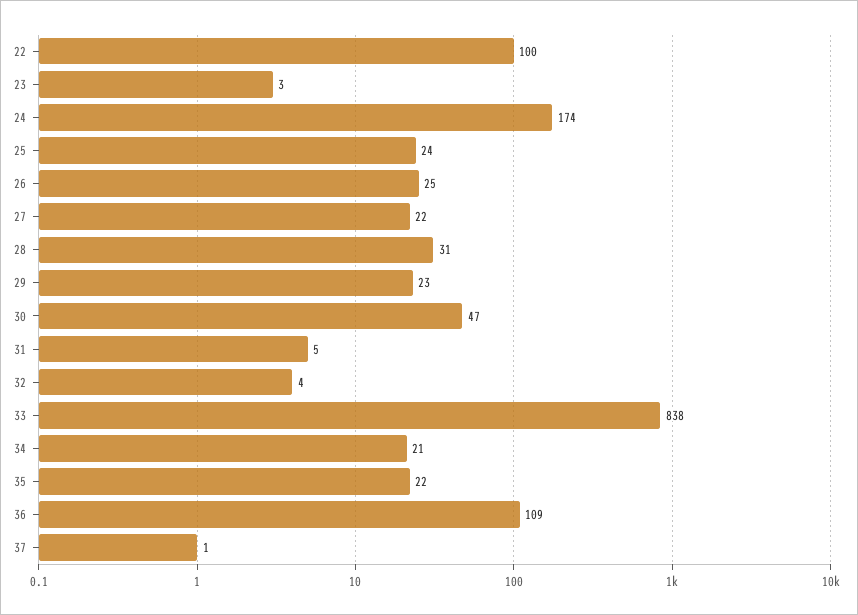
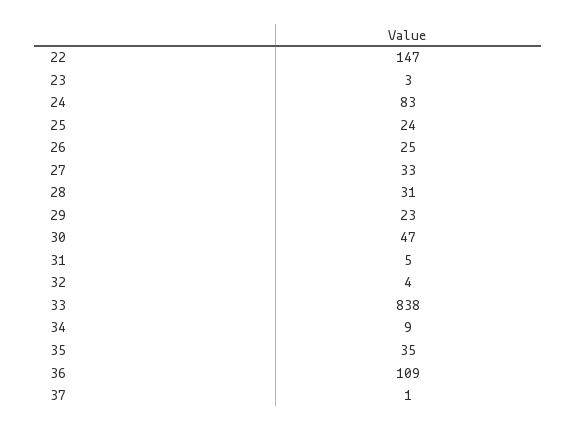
22: 100 -> 147
24: 174 -> 83
27: 22 -> 33
34: 21 -> 9
35: 22 -> 35

